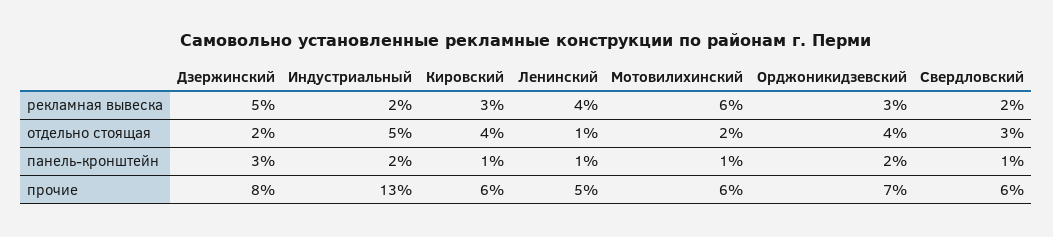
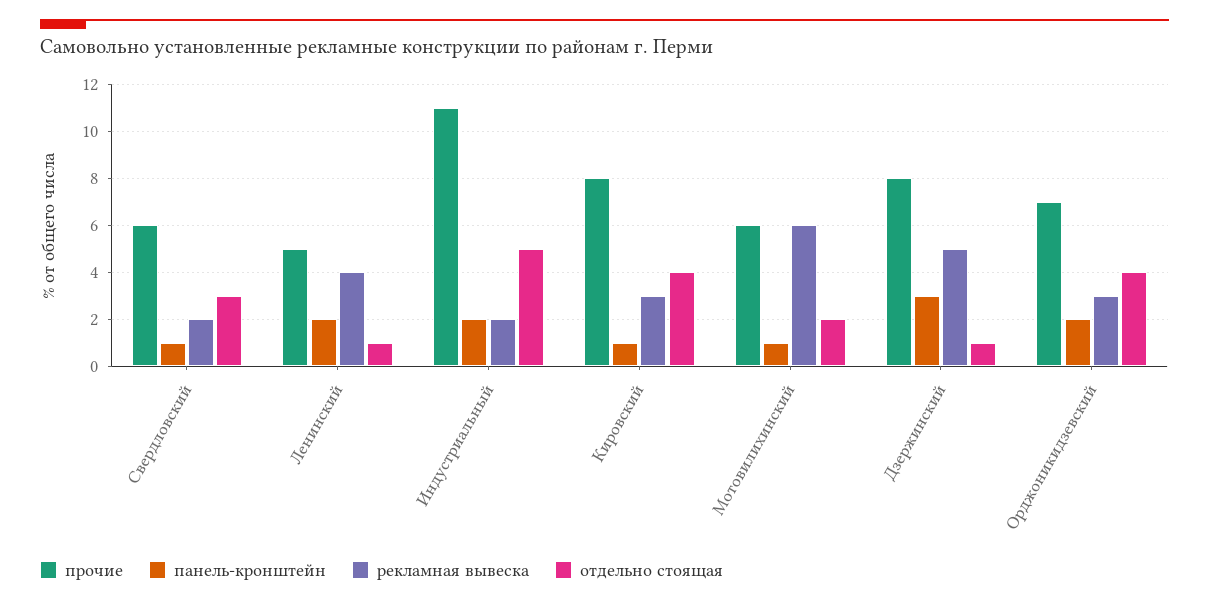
отдельно стоящая, Дзержинский: 2 -> 1
панель-кронштейн, Ленинский: 1 -> 2
прочие, Индустриальный: 13 -> 11
прочие, Кировский: 6 -> 8

